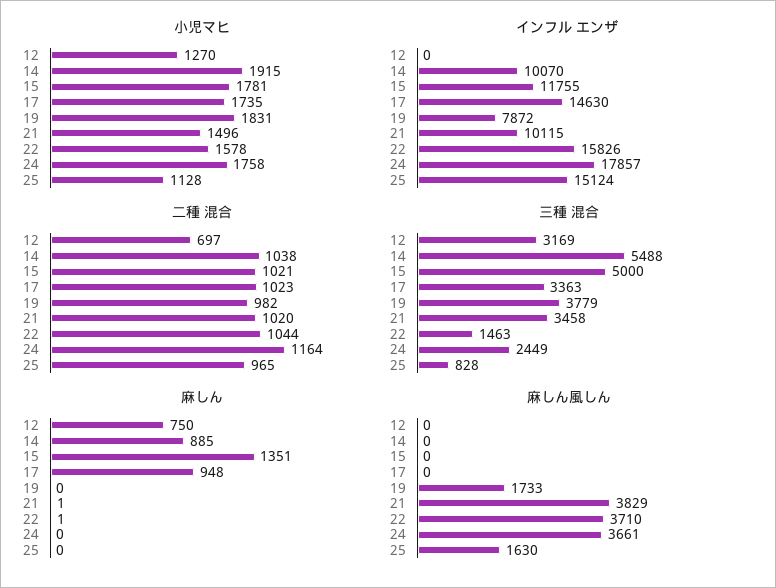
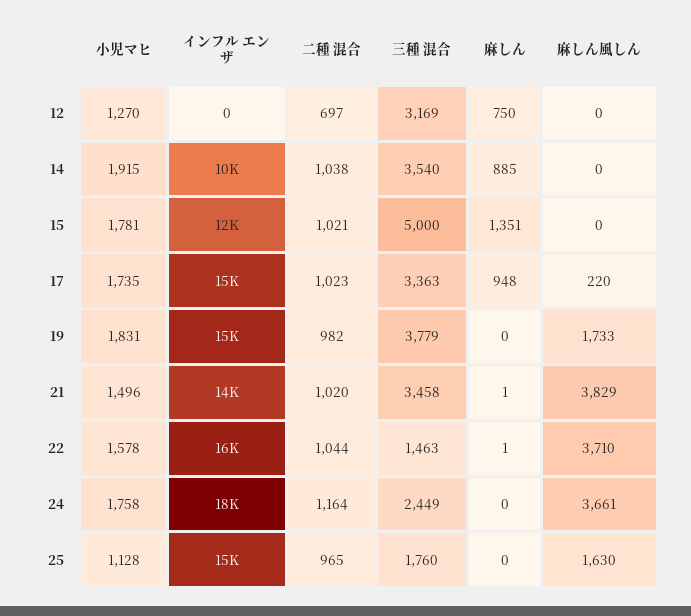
インフル エンザ, 19: 7872 -> 15000
インフル エンザ, 21: 10115 -> 14000
三種 混合, 14: 5488 -> 3540
三種 混合, 25: 828 -> 1760
麻しん風しん, 17: 0 -> 220

